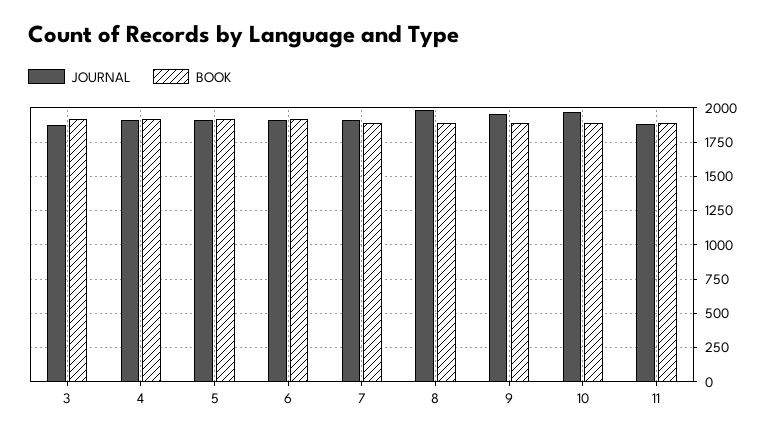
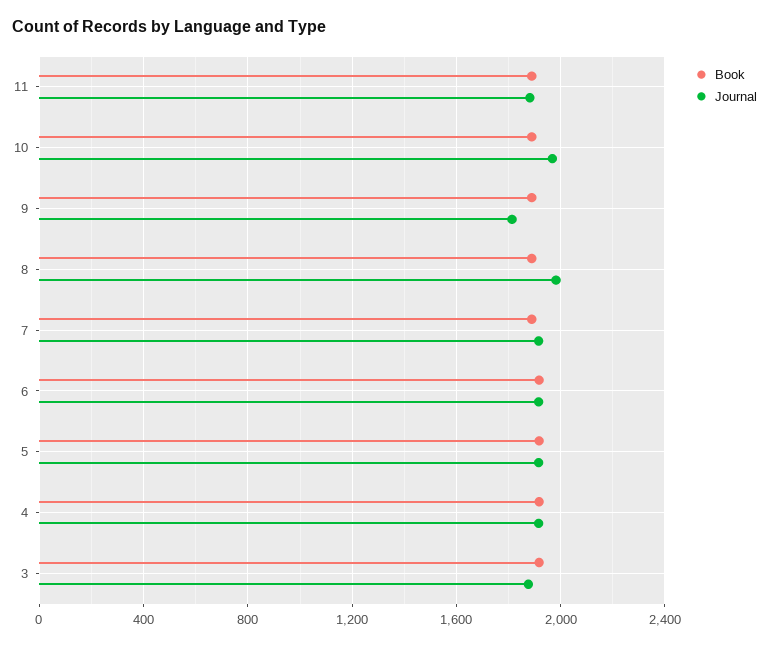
JOURNAL, 9: 1950 -> 1800

